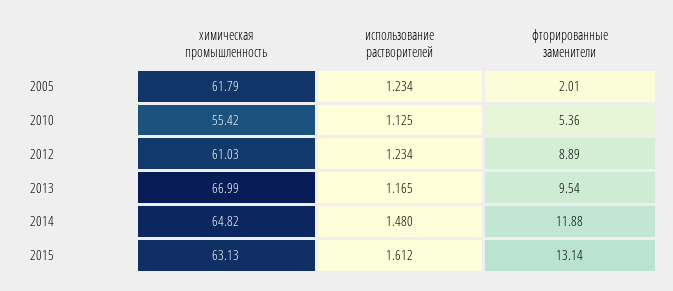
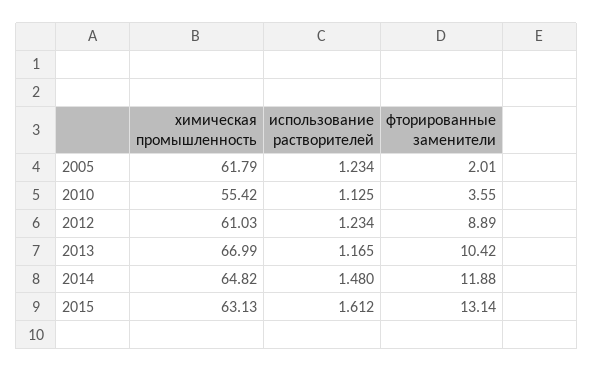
фторированные заменители, 2010: 5.36 -> 3.55
фторированные заменители, 2013: 9.54 -> 10.42

